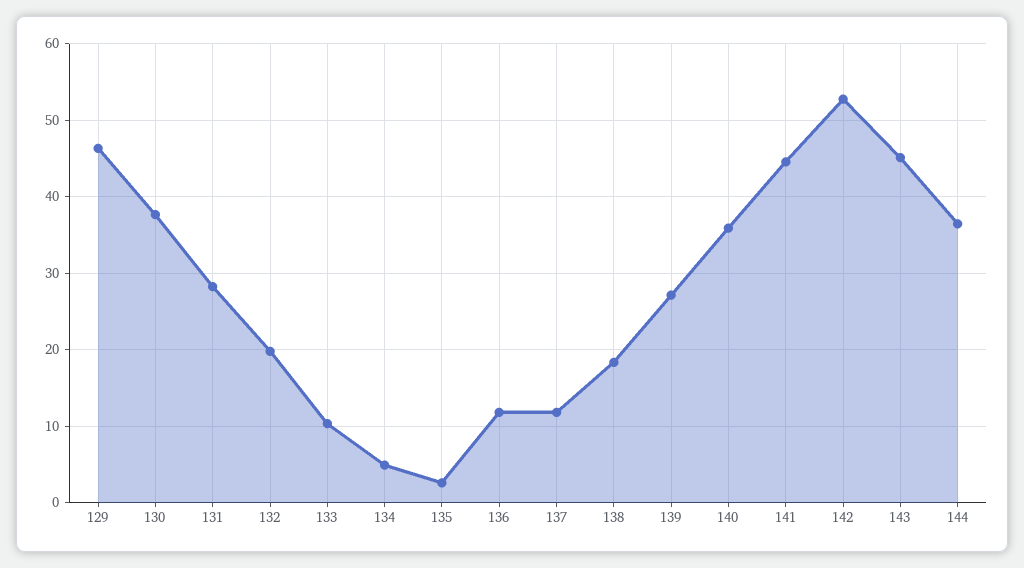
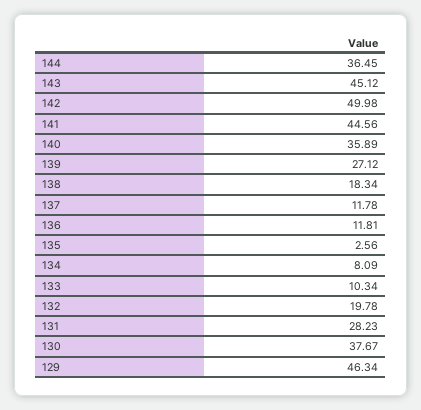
134: 5 -> 8.09
142: 53 -> 49.98

